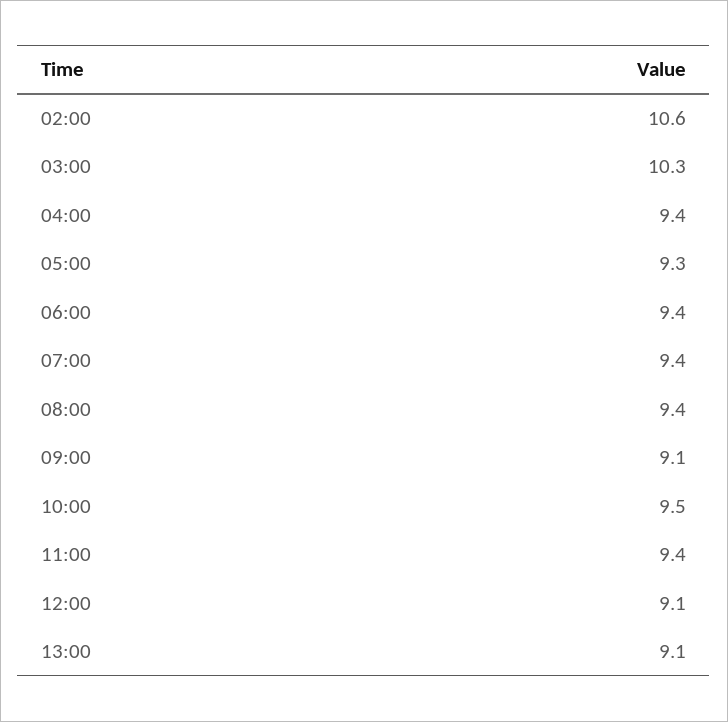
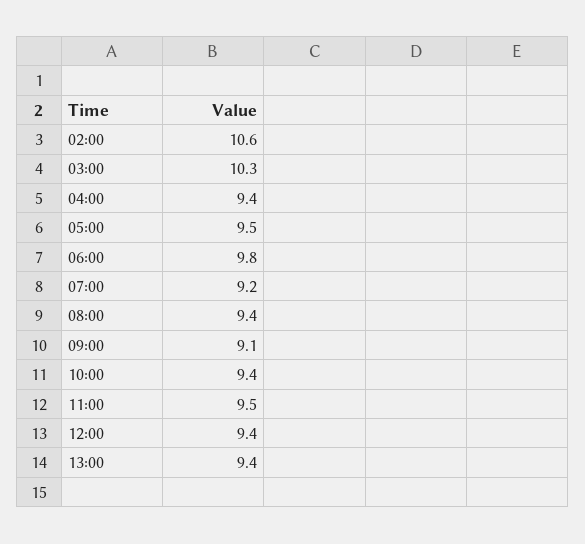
05:00: 9.3 -> 9.5
06:00: 9.4 -> 9.8
07:00: 9.4 -> 9.2
10:00: 9.5 -> 9.4
11:00: 9.4 -> 9.5
12:00: 9.1 -> 9.4
13:00: 9.1 -> 9.4

